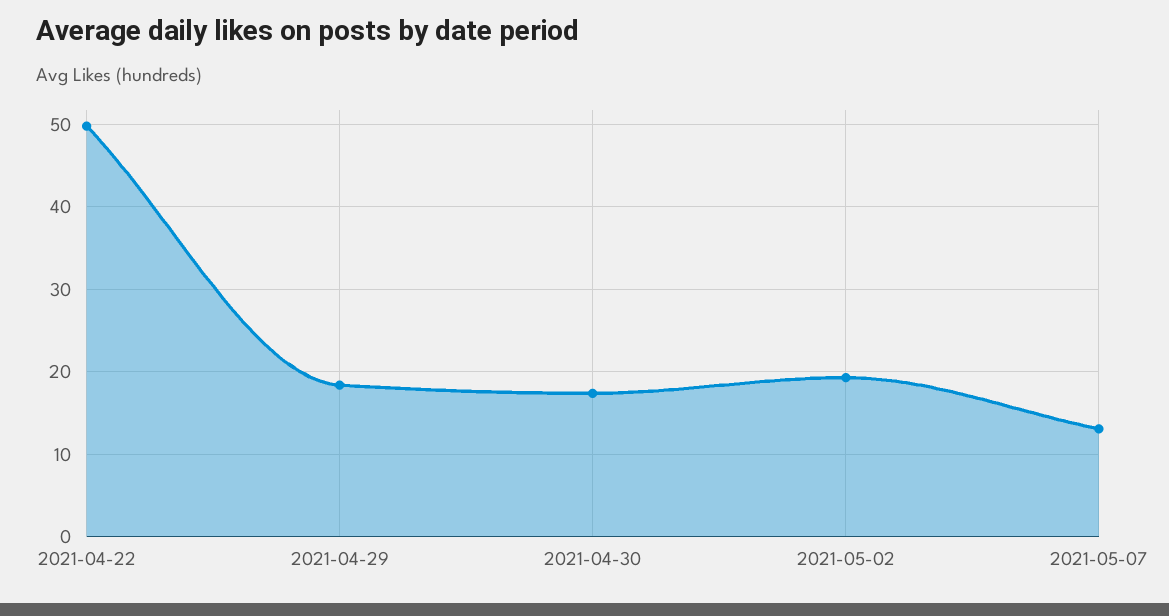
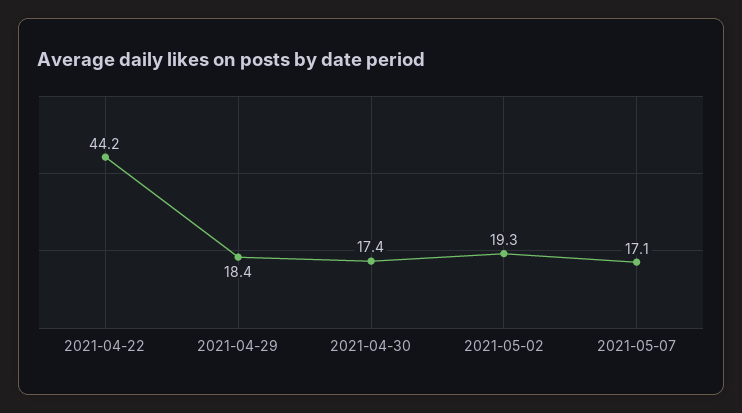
2021-04-22: 50 -> 44.2
2021-05-07: 13 -> 17.1

